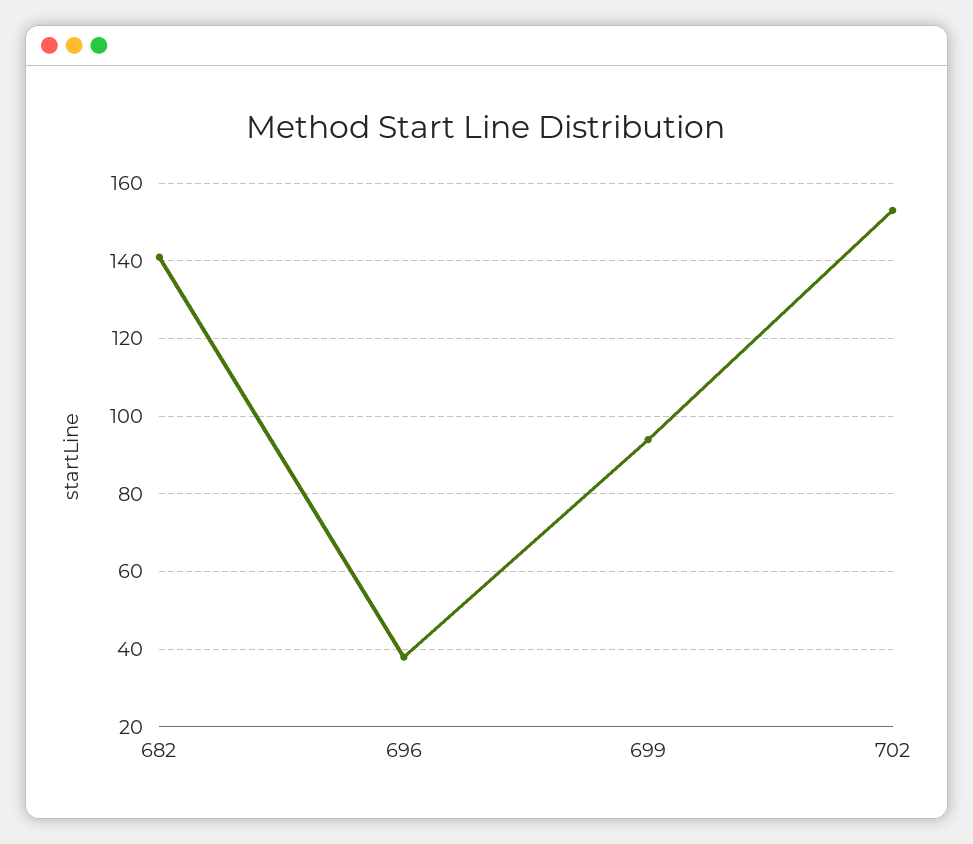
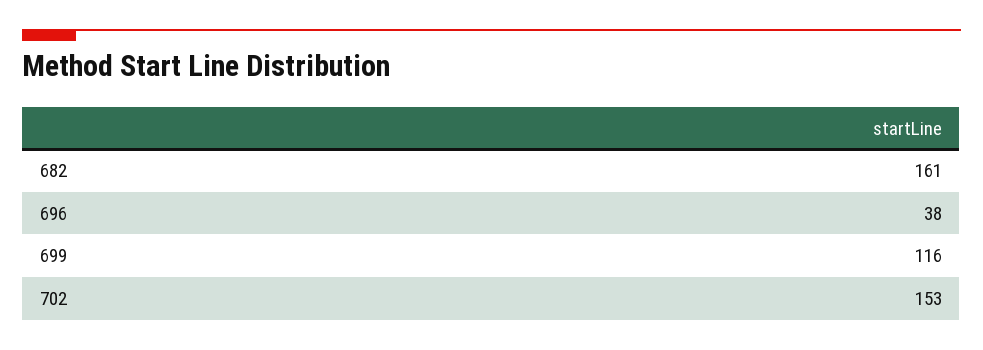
682: 140 -> 161
699: 95 -> 116

